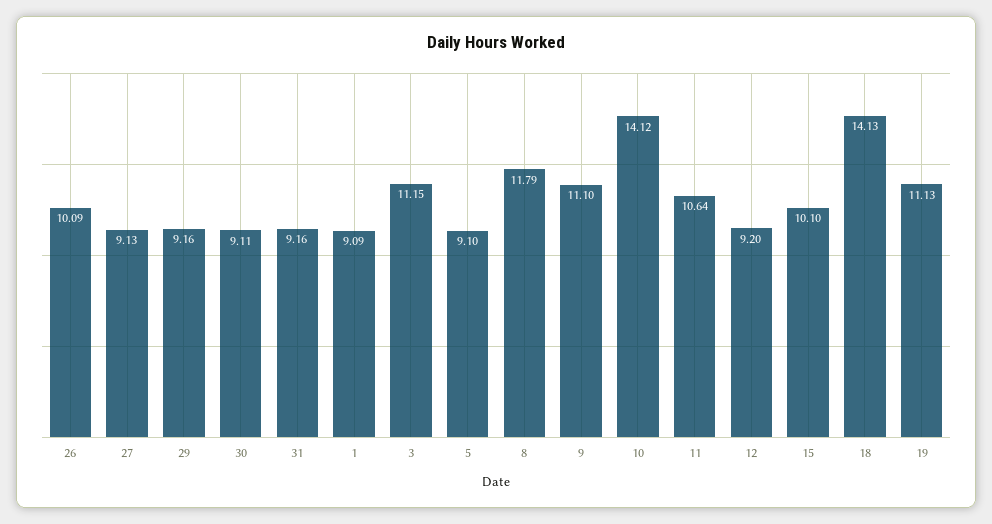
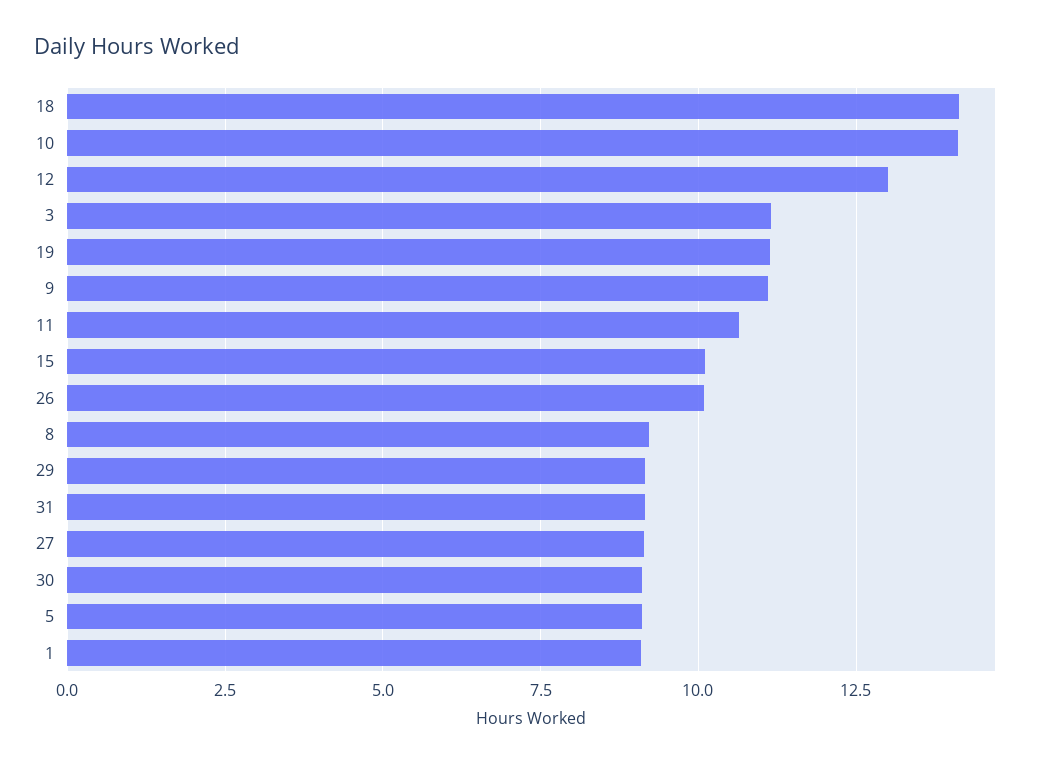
8: 11.79 -> 9.25
12: 9.2 -> 13

